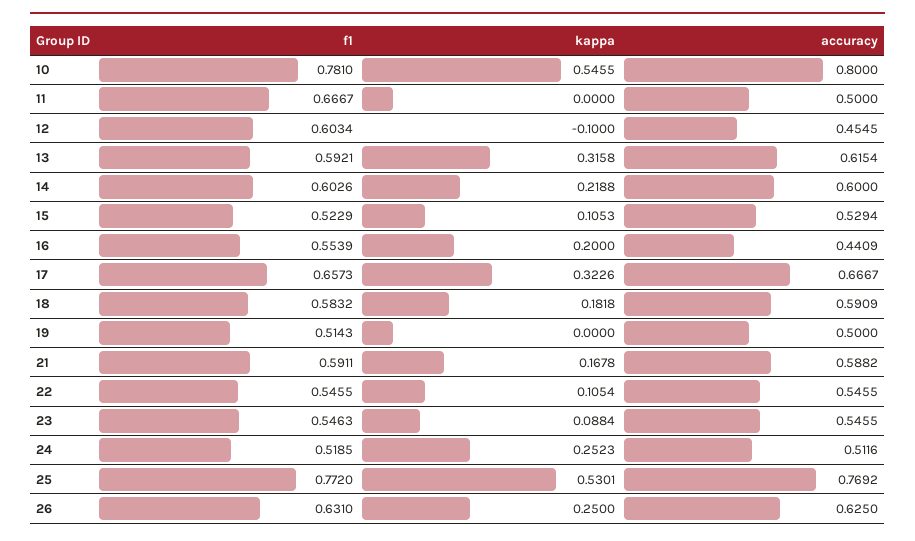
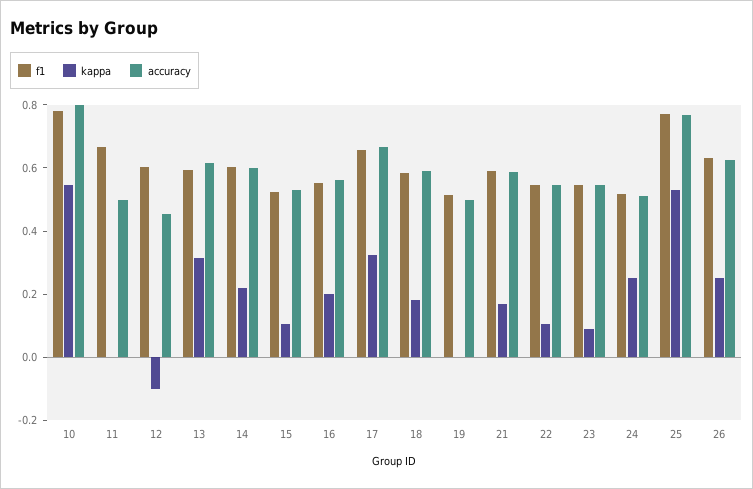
accuracy, 16: 0.4409 -> 0.55

